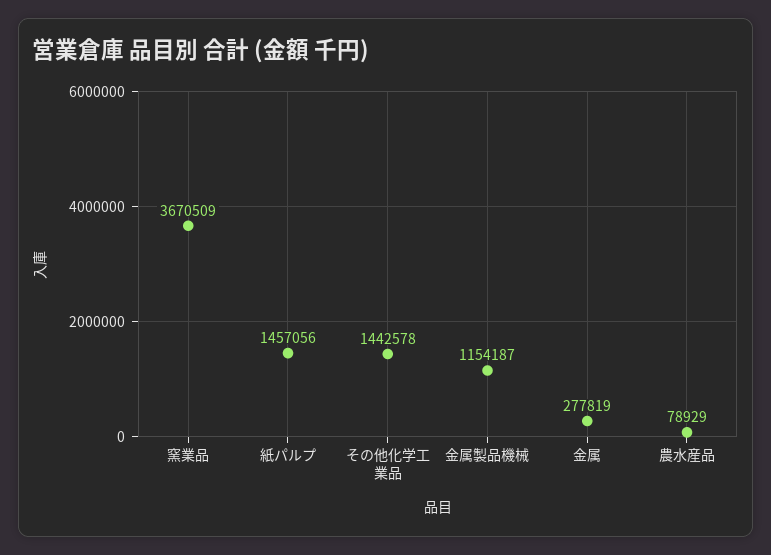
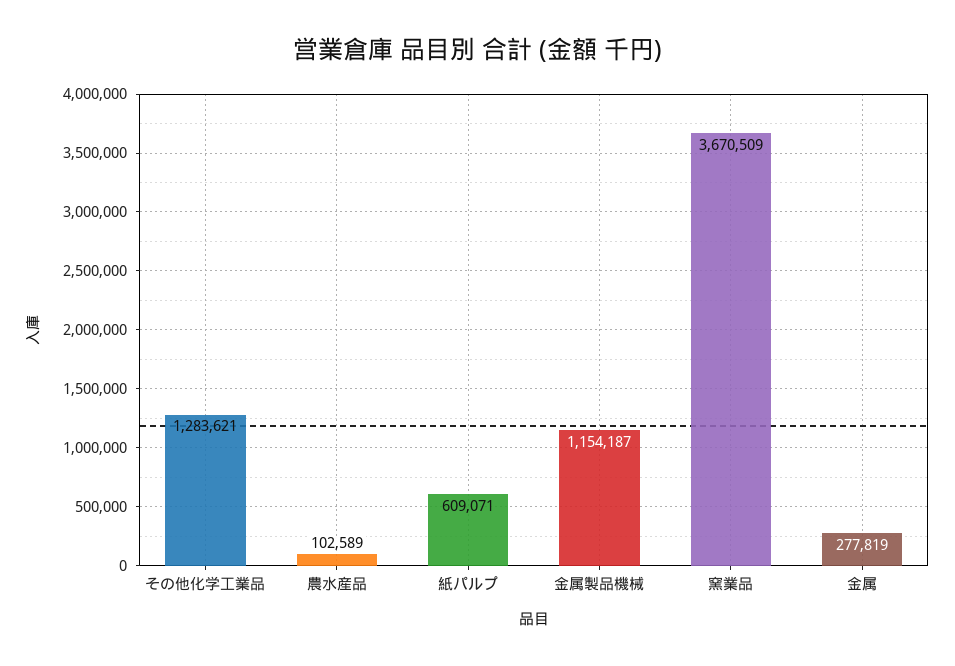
紙パルプ: 1457056 -> 609071
その他化学工業品: 1442578 -> 1283621
農水産品: 78929 -> 102589

